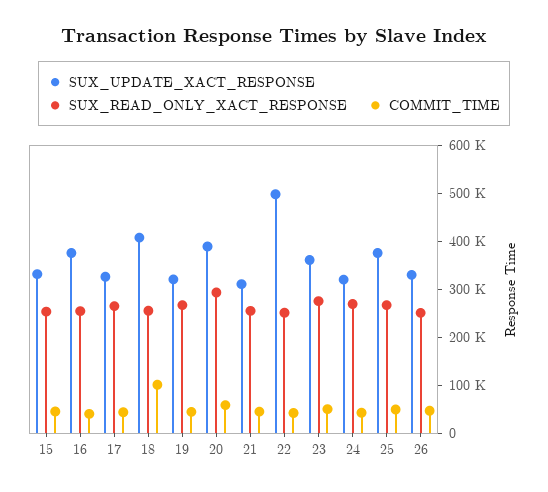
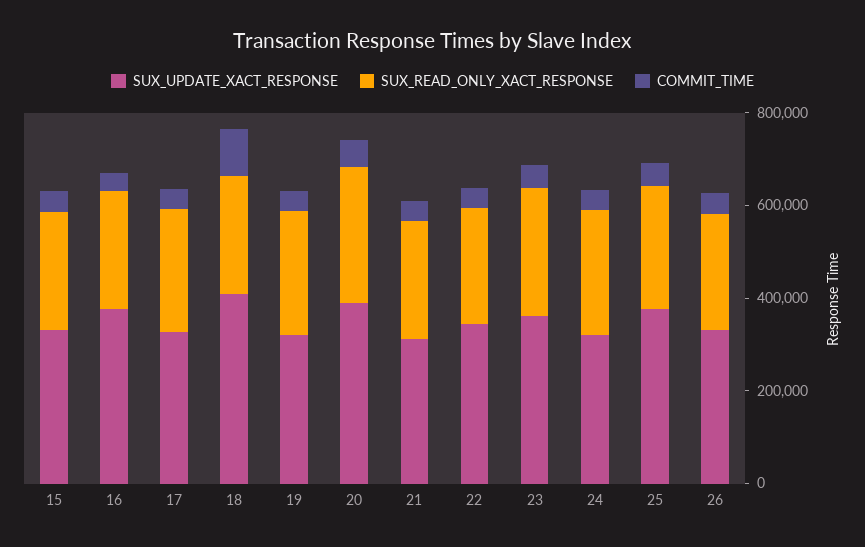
SUX_UPDATE_XACT_RESPONSE, 22: 500000 -> 350000

